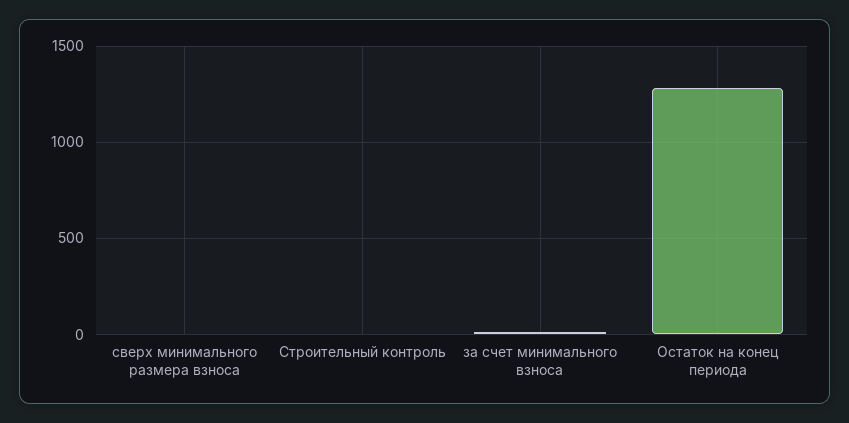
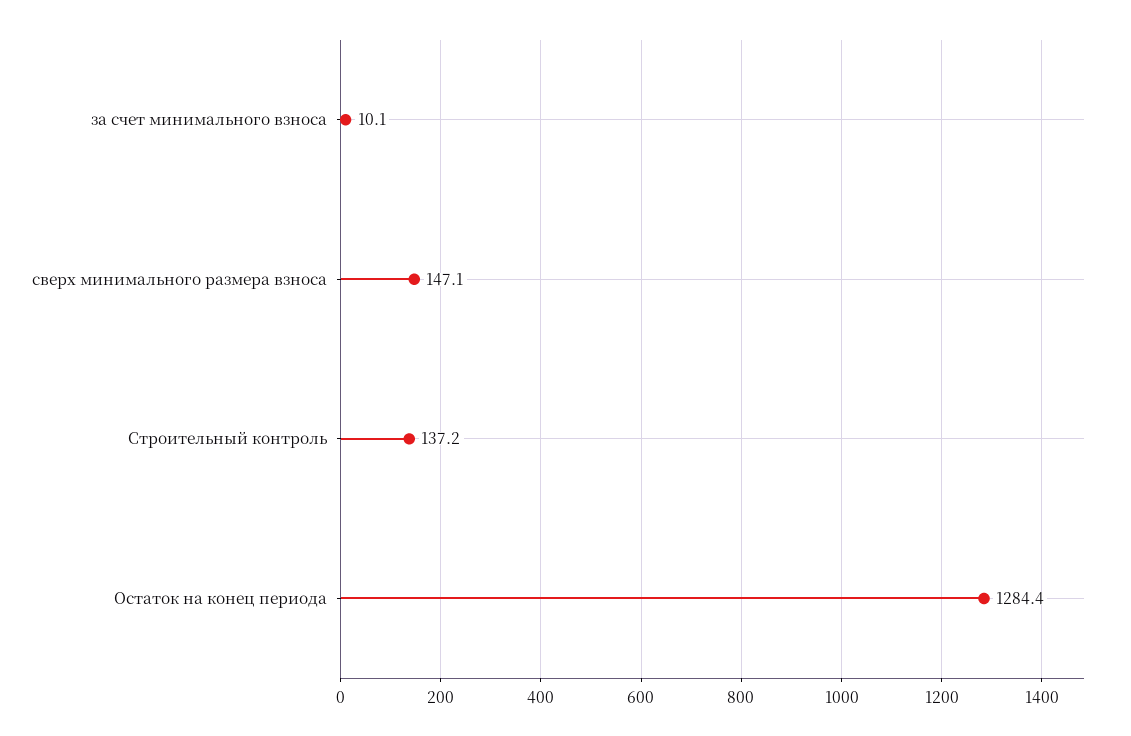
сверх минимального размера взноса: 0 -> 147.1
Строительный контроль: 0 -> 137.2

